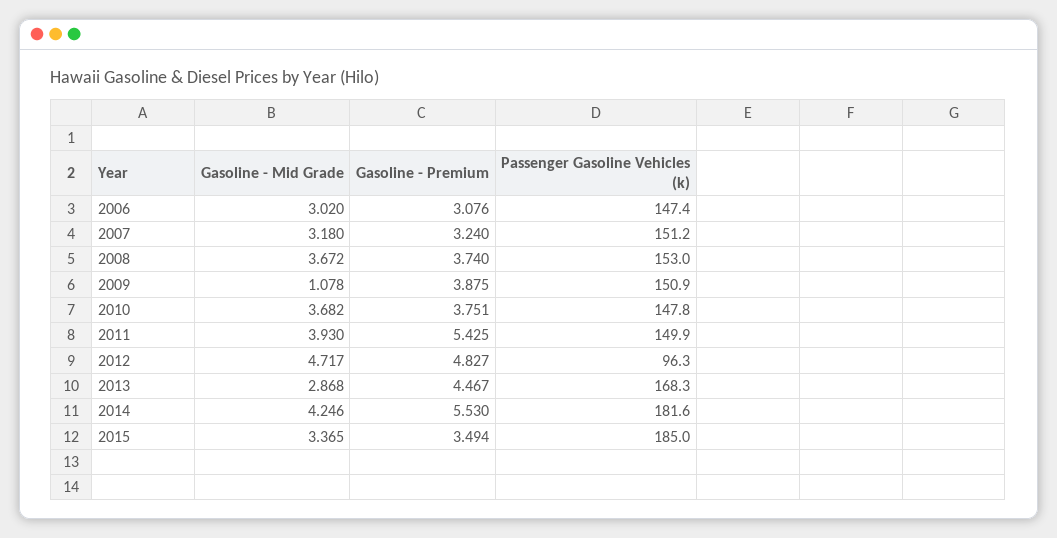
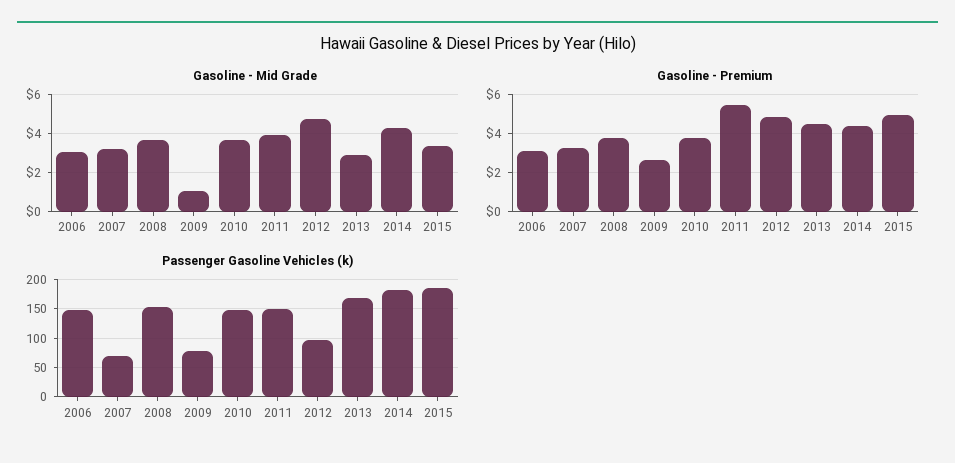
Passenger Gasoline Vehicles (k), 2007: 151.2 -> 75
Gasoline - Premium, 2009: 3.875 -> 2.5
Passenger Gasoline Vehicles (k), 2009: 150.9 -> 75
Gasoline - Premium, 2014: 5.53 -> 4.5
Gasoline - Premium, 2015: 3.494 -> 5

